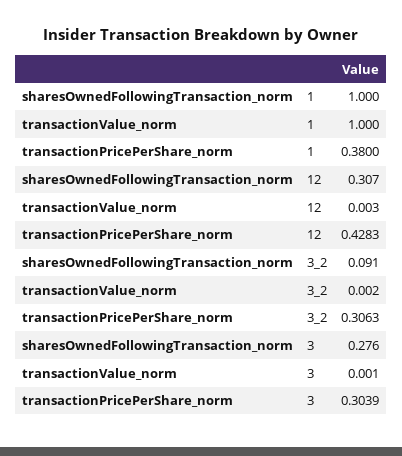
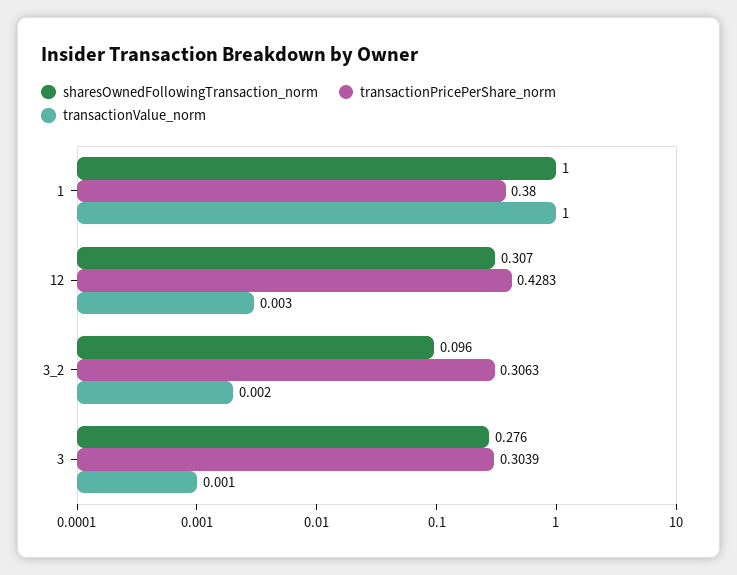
sharesOwnedFollowingTransaction_norm, 3_2: 0.091 -> 0.096

